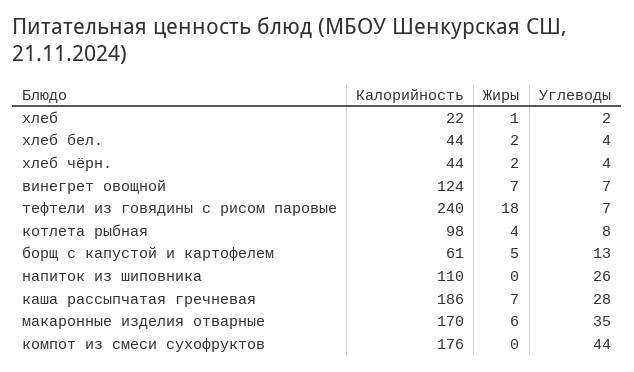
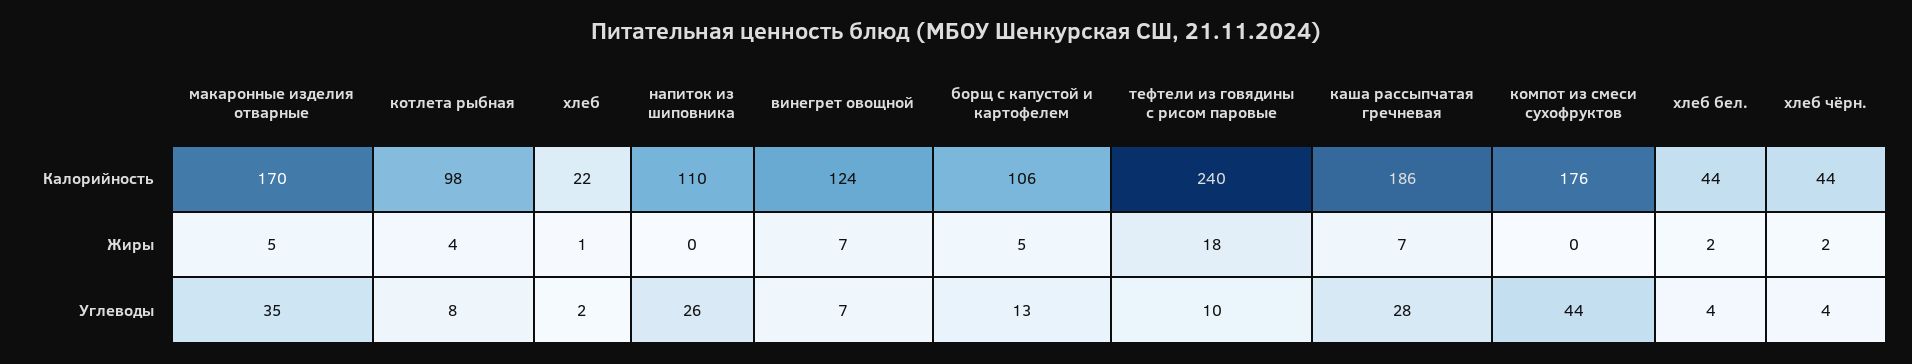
Углеводы, тефтели из говядины с рисом паровые: 7 -> 10
Калорийность, борщ с капустой и картофелем: 61 -> 106
Жиры, макаронные изделия отварные: 6 -> 5

